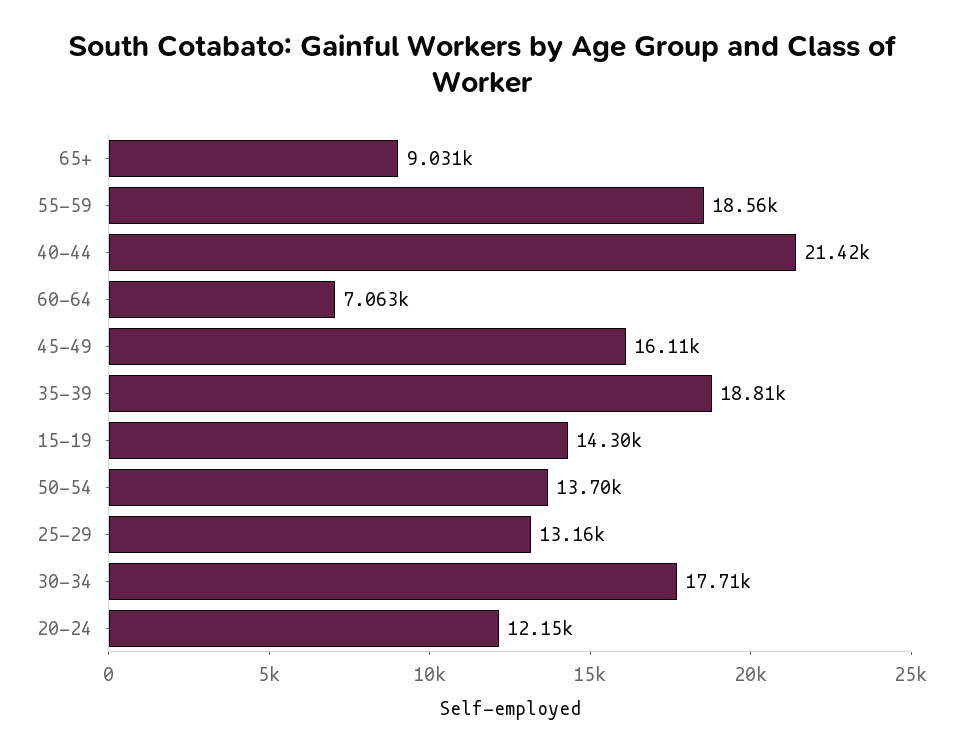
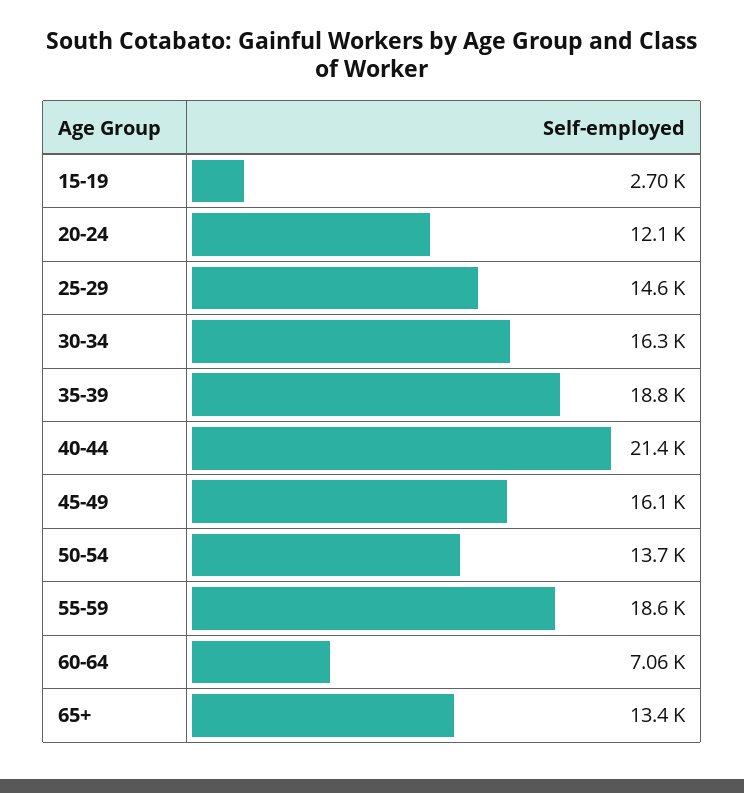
65+: 9031 -> 13400
15-19: 14300 -> 2700
25-29: 13160 -> 14600
30-34: 17710 -> 16300

